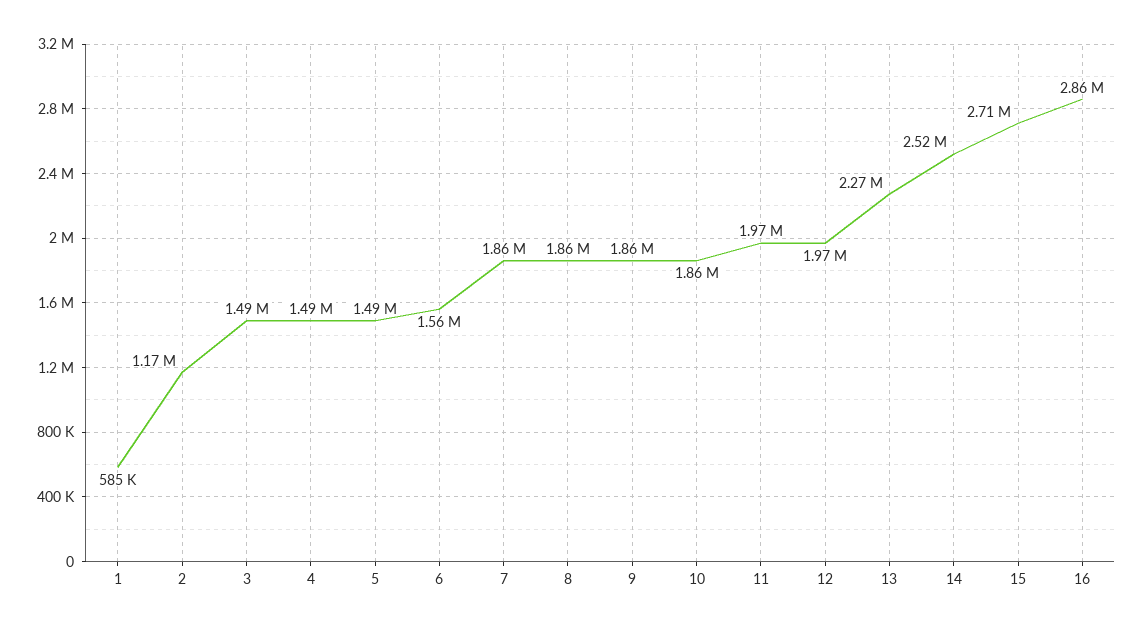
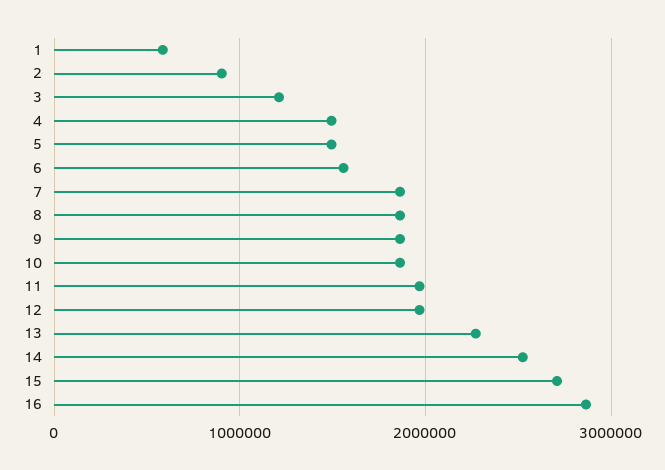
2: 1170000 -> 900000
3: 1490000 -> 1200000

